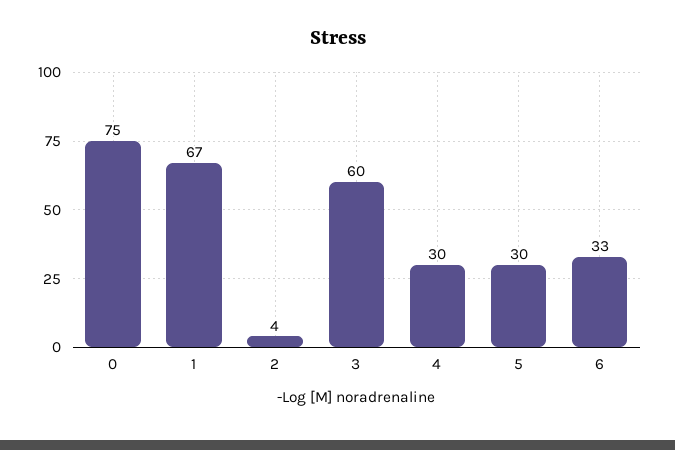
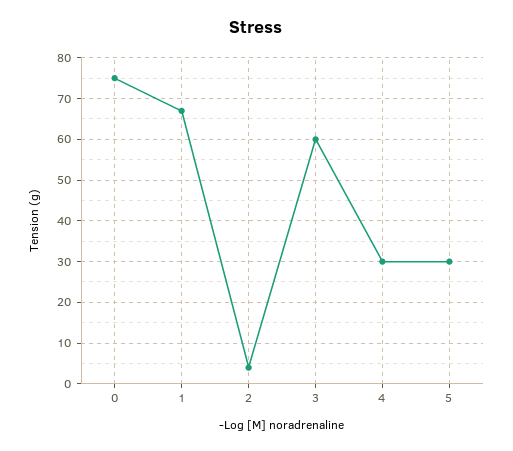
6: 33 -> none

